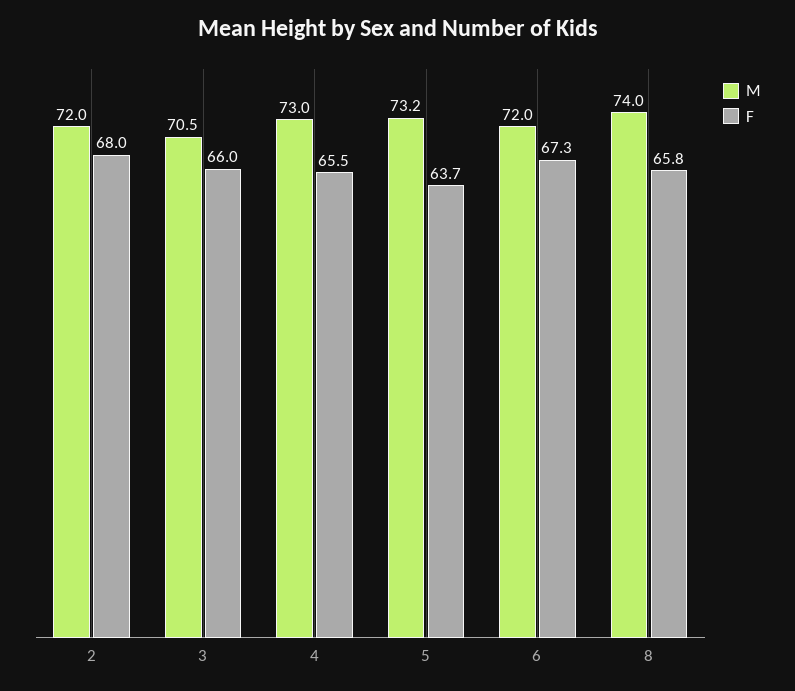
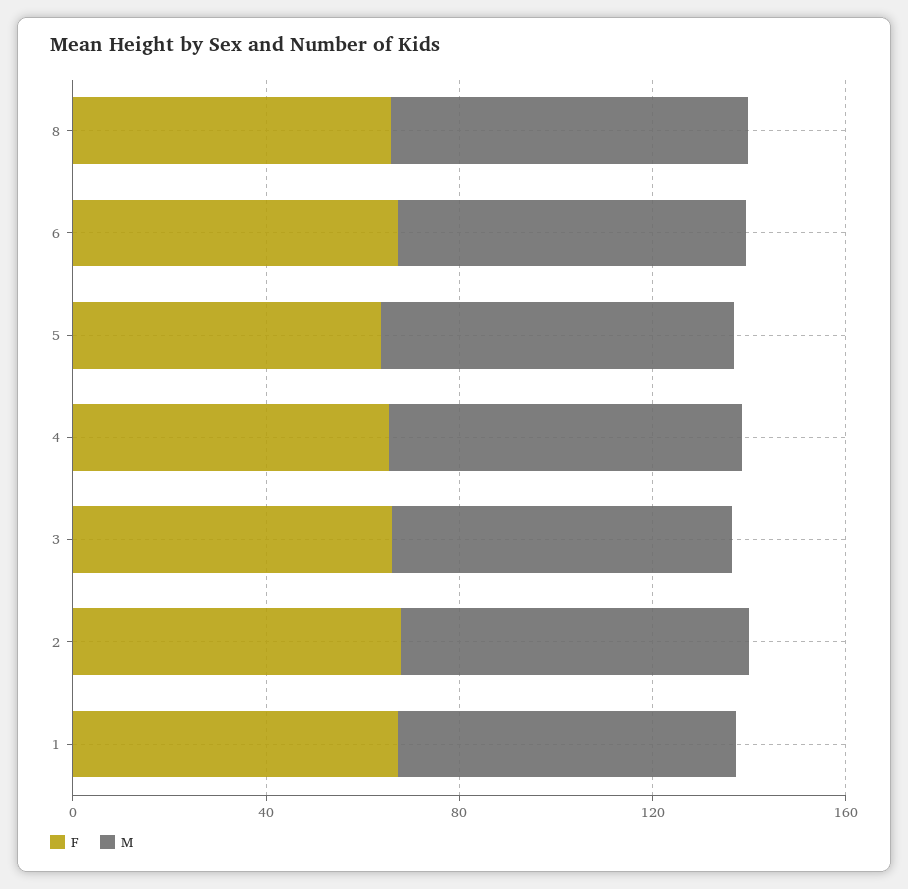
F, 1: none -> 70
M, 1: none -> 70

